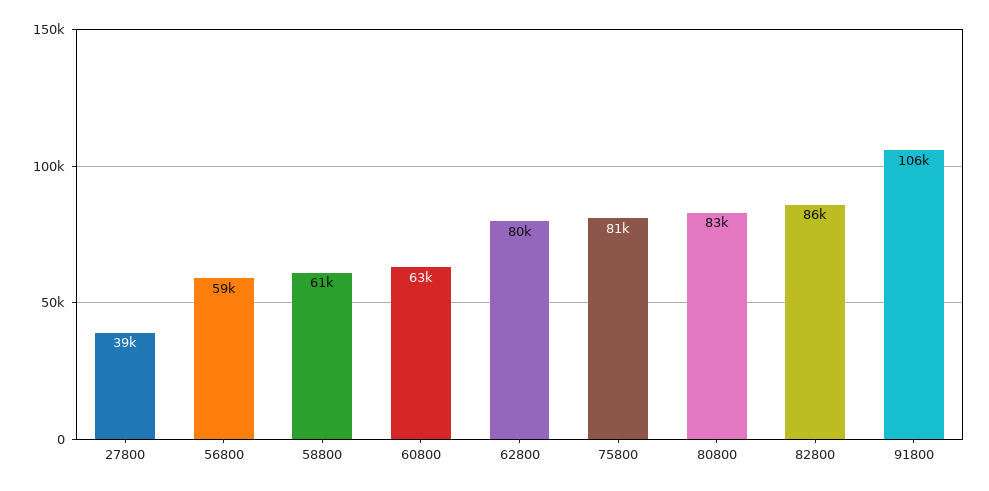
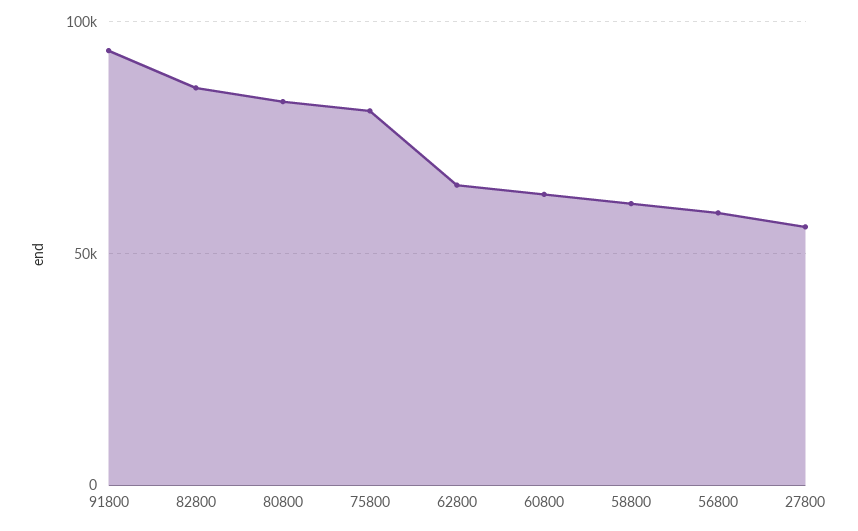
27800: 39000 -> 55000
62800: 80000 -> 65000
91800: 106000 -> 95000

